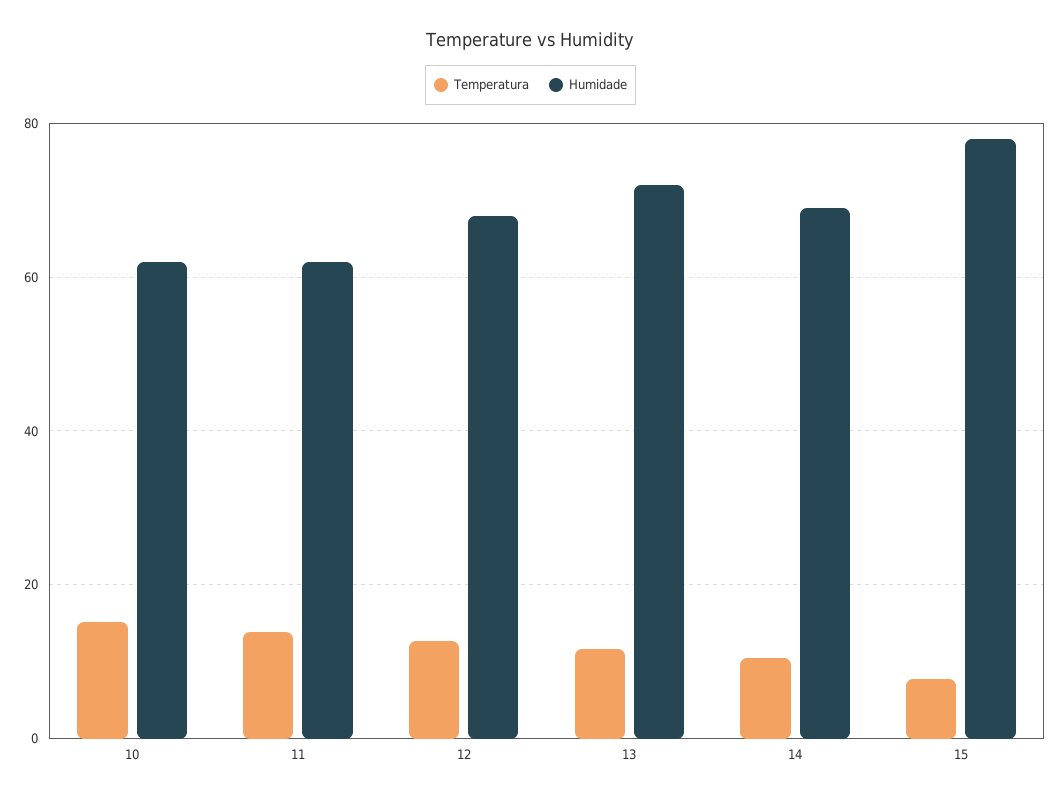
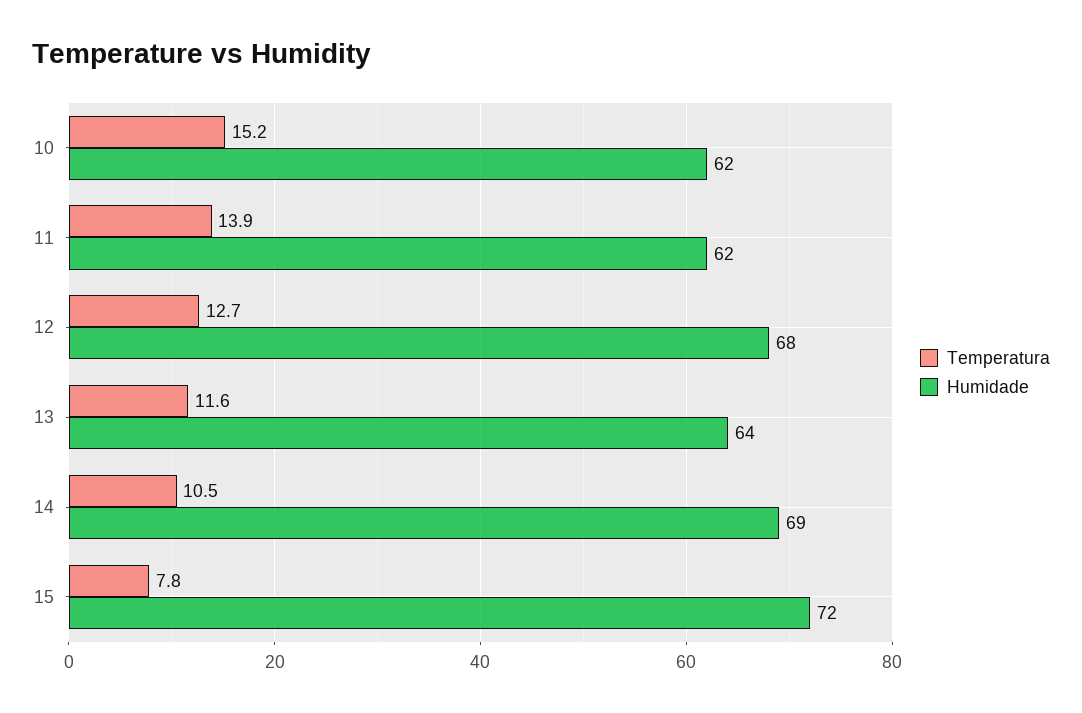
Humidade, 13: 72 -> 64
Humidade, 15: 78 -> 72

